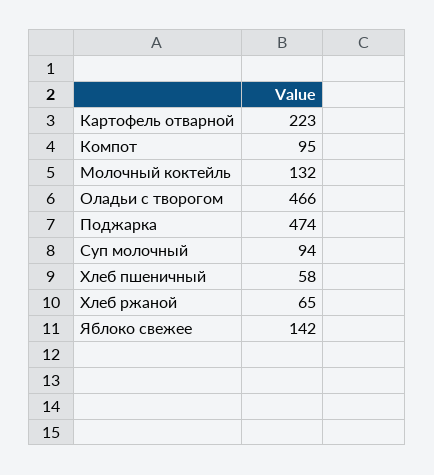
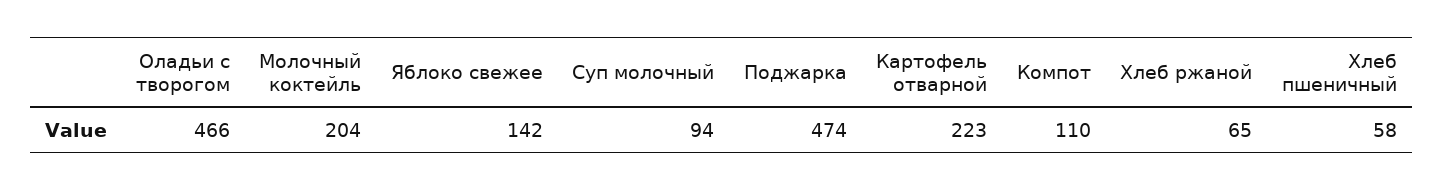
Компот: 95 -> 110
Молочный коктейль: 132 -> 204

